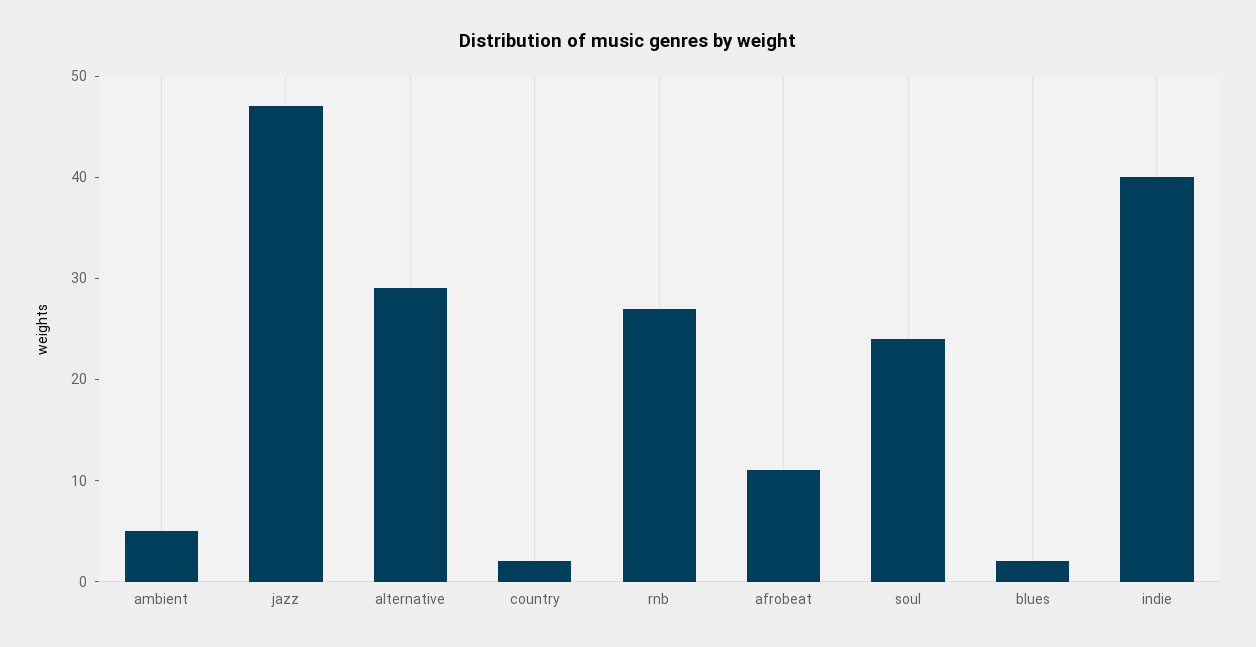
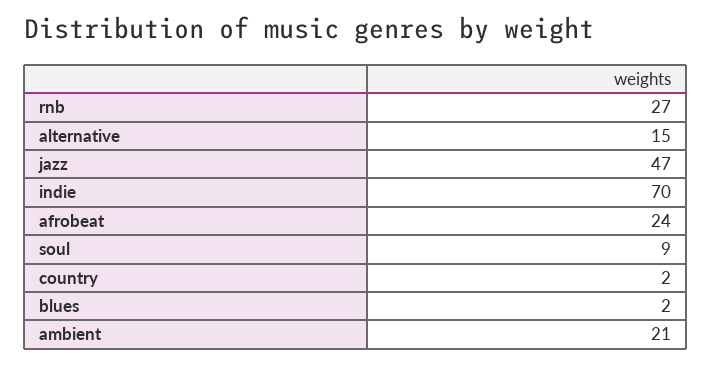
ambient: 5 -> 21
alternative: 29 -> 15
afrobeat: 11 -> 24
soul: 24 -> 9
indie: 40 -> 70

